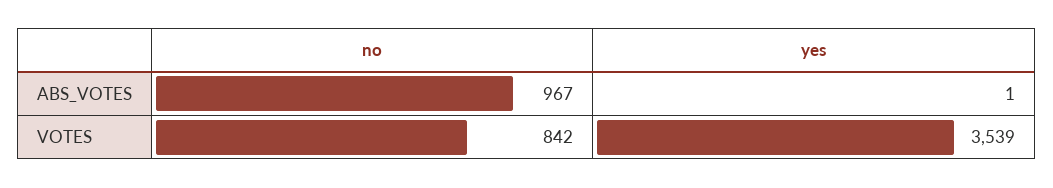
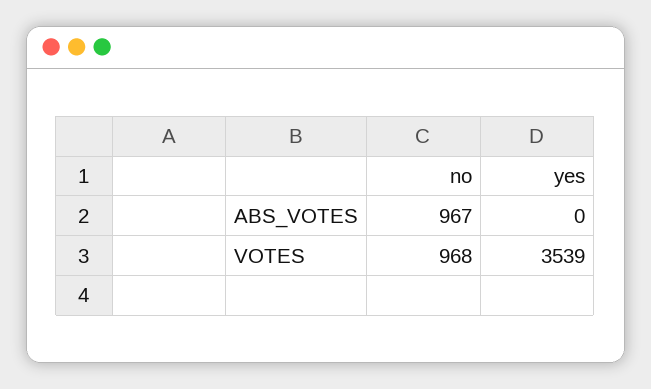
yes, ABS_VOTES: 1 -> 0
no, VOTES: 842 -> 968

